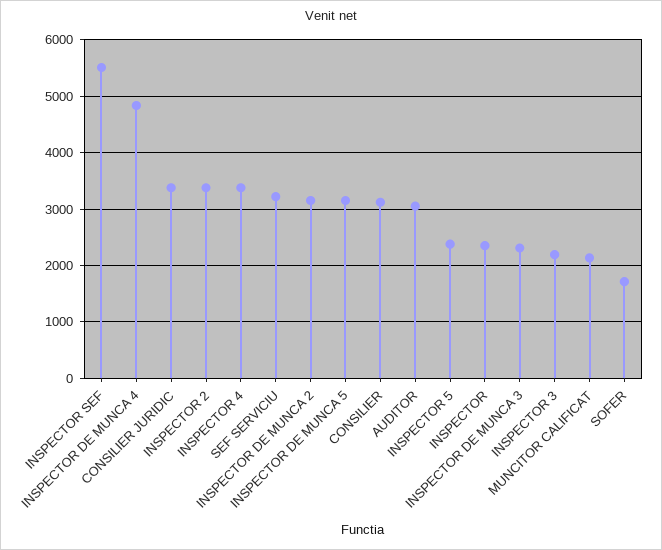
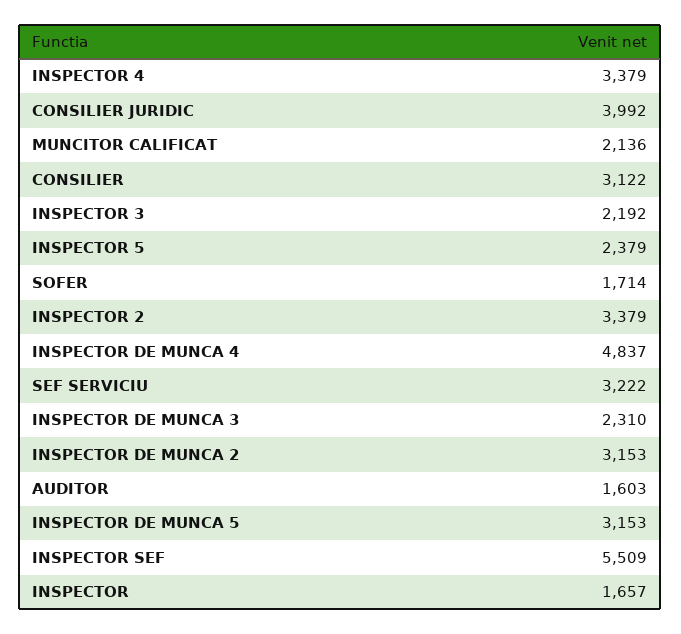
CONSILIER JURIDIC: 3400 -> 3992
AUDITOR: 3000 -> 1603
INSPECTOR: 2400 -> 1657

